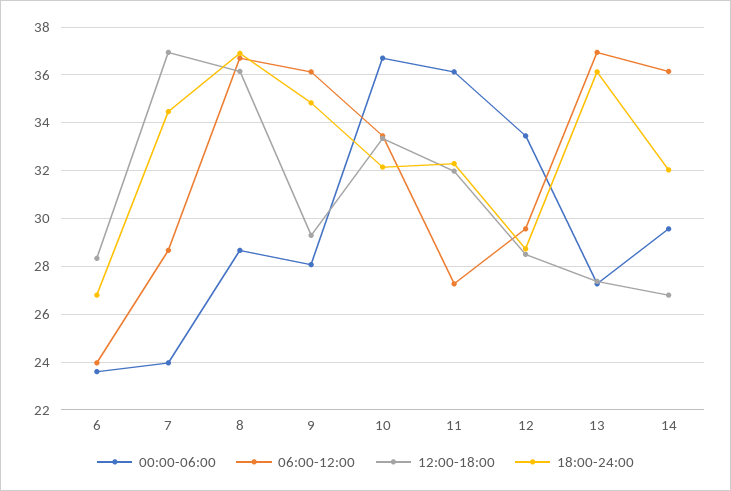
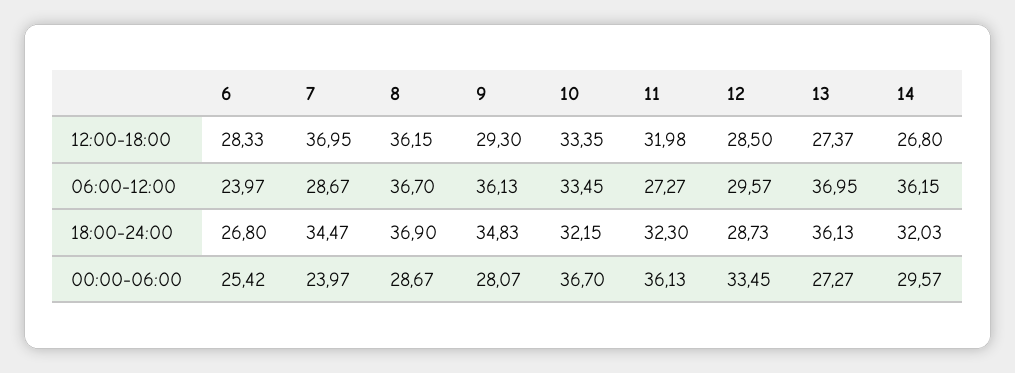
00:00-06:00, 6: 23.5 -> 25.42

